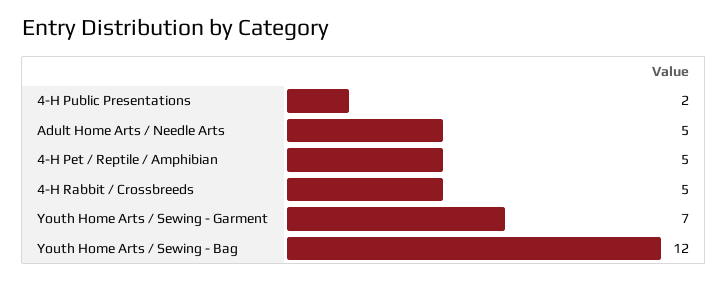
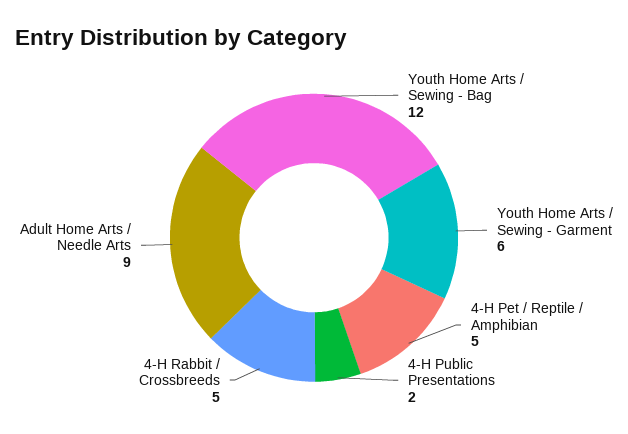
Adult Home Arts / Needle Arts: 5 -> 9
Youth Home Arts / Sewing - Garment: 7 -> 6

